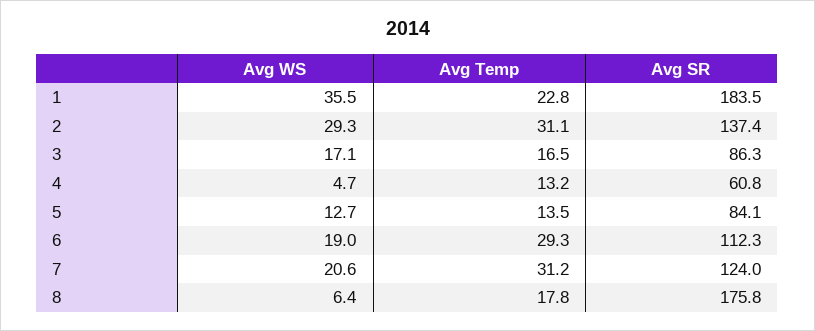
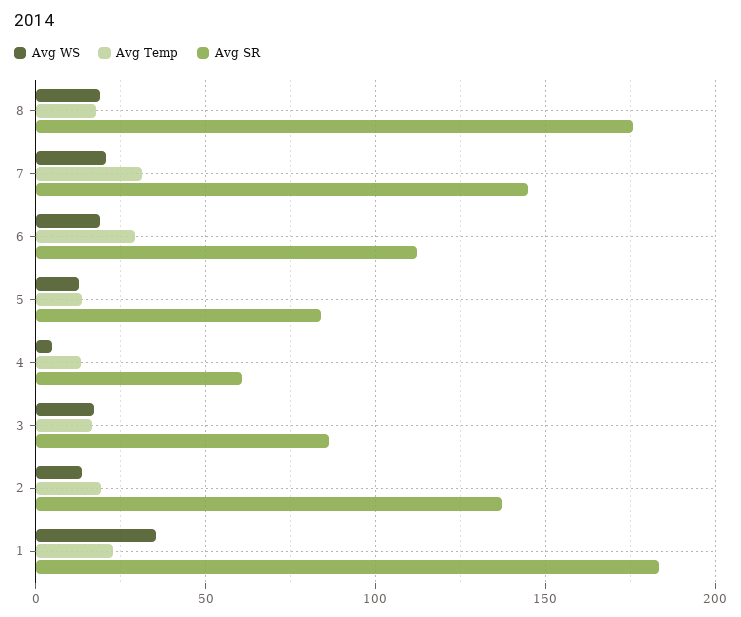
Avg WS, 2: 29.3 -> 15
Avg Temp, 2: 31.1 -> 20
Avg SR, 7: 124 -> 145
Avg WS, 8: 6.4 -> 20

